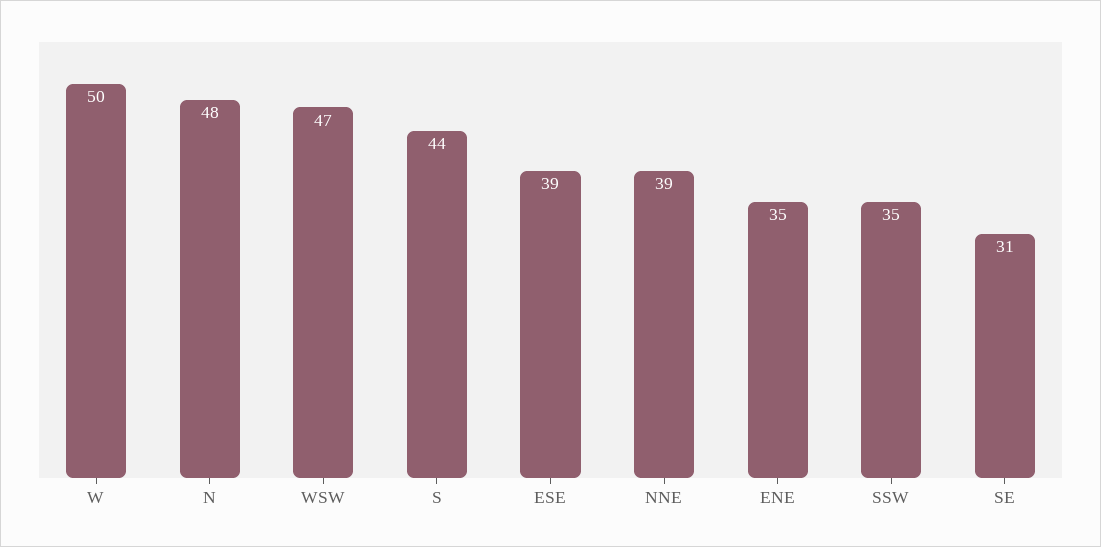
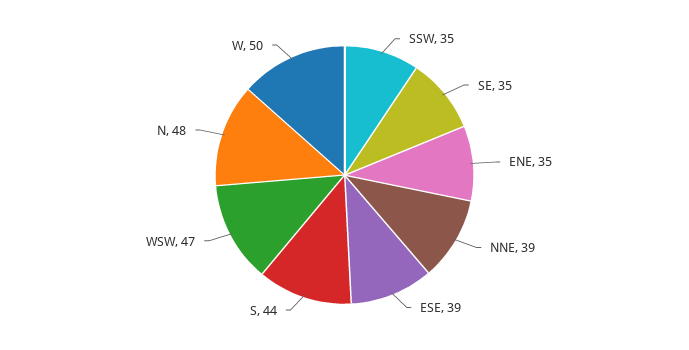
SE: 31 -> 35

